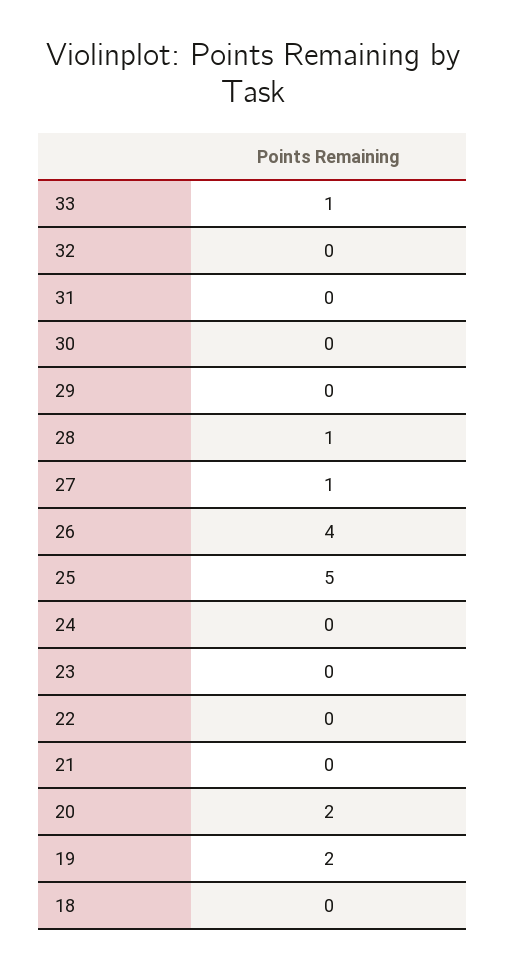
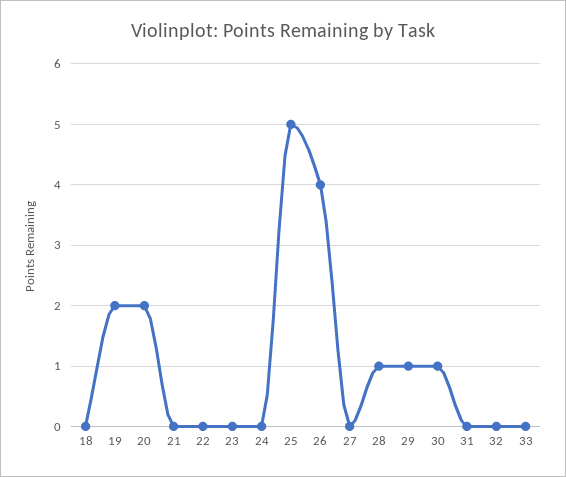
33: 1 -> 0
30: 0 -> 1
29: 0 -> 1
27: 1 -> 0

